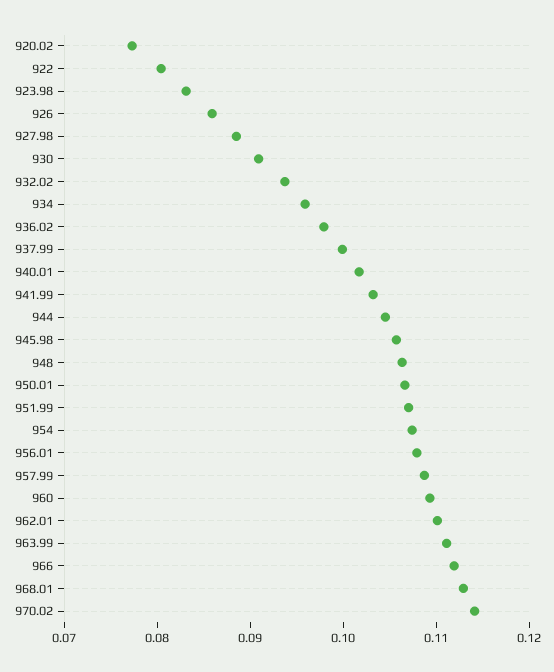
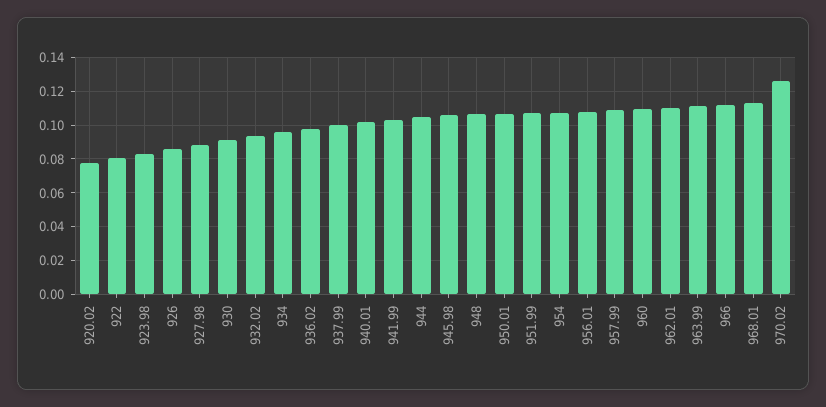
970.02: 0.114 -> 0.125

